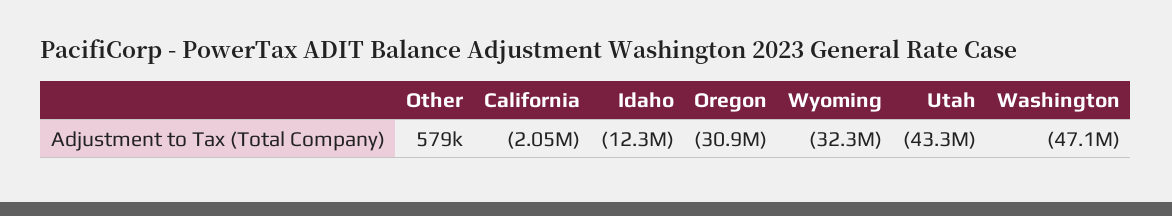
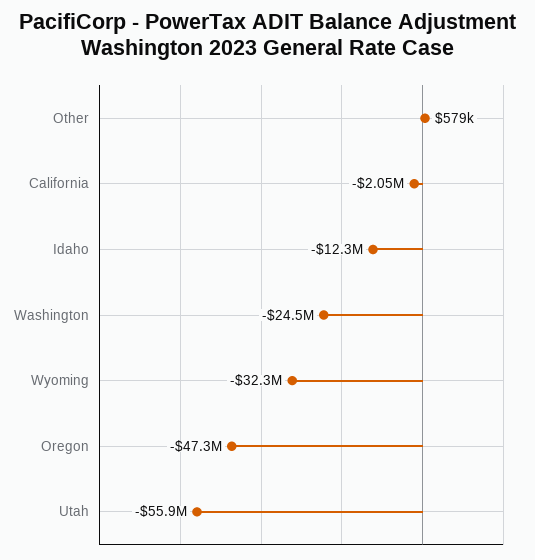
Oregon: -30900000 -> -47300000
Utah: -43300000 -> -55900000
Washington: -47100000 -> -24500000

